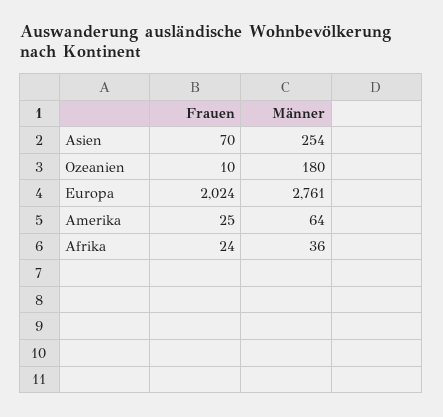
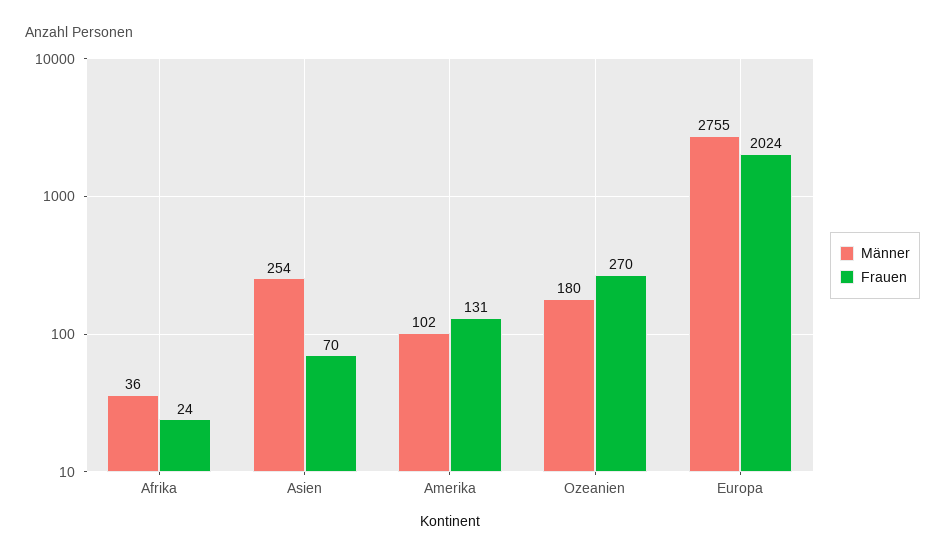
Frauen, Ozeanien: 10 -> 270
Männer, Europa: 2761 -> 2755
Frauen, Amerika: 25 -> 131
Männer, Amerika: 64 -> 102

